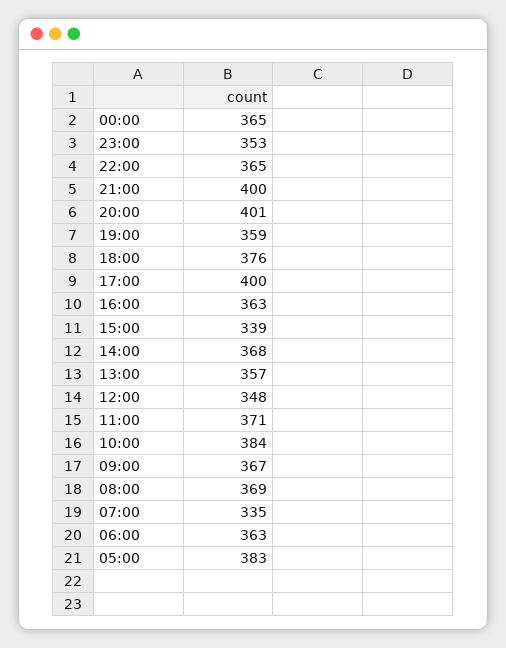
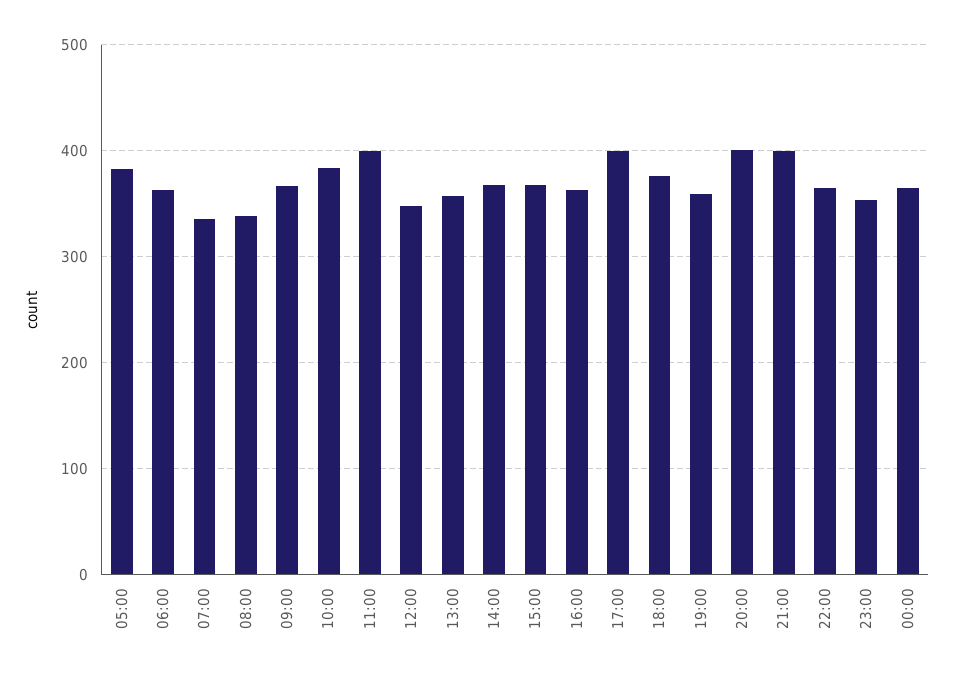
15:00: 339 -> 370
11:00: 371 -> 400
08:00: 369 -> 340

